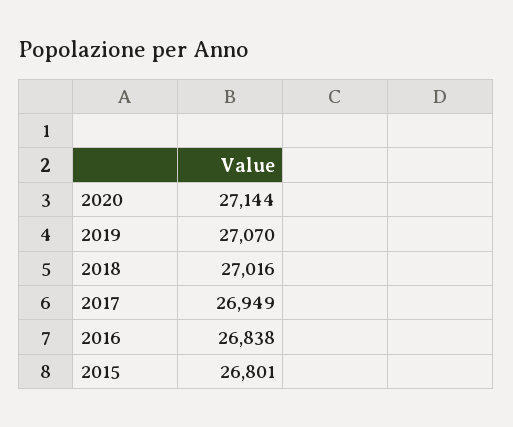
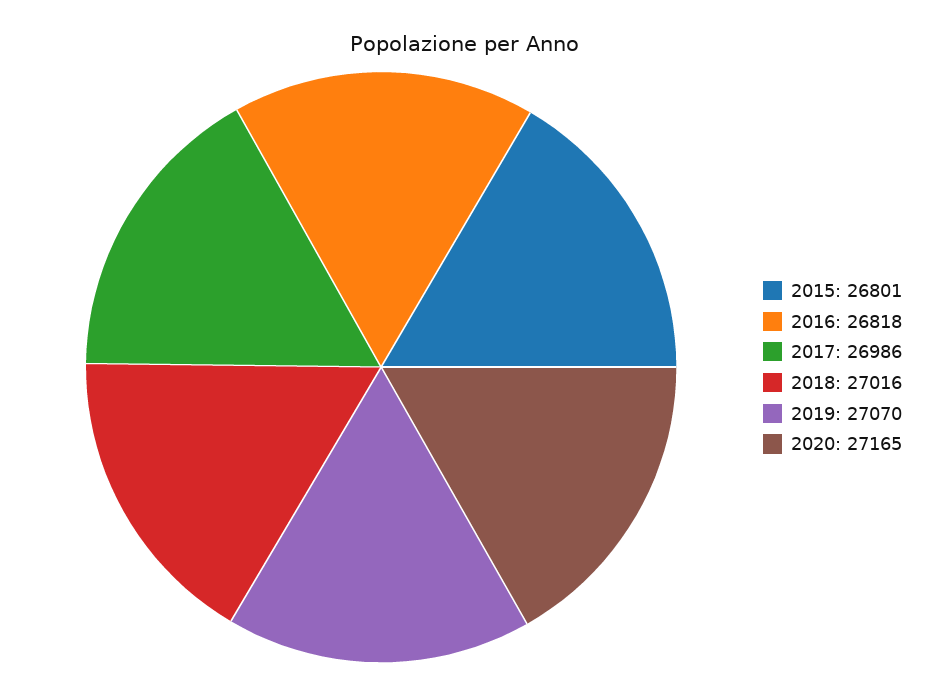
2020: 27144 -> 27165
2017: 26949 -> 26986
2016: 26838 -> 26818

